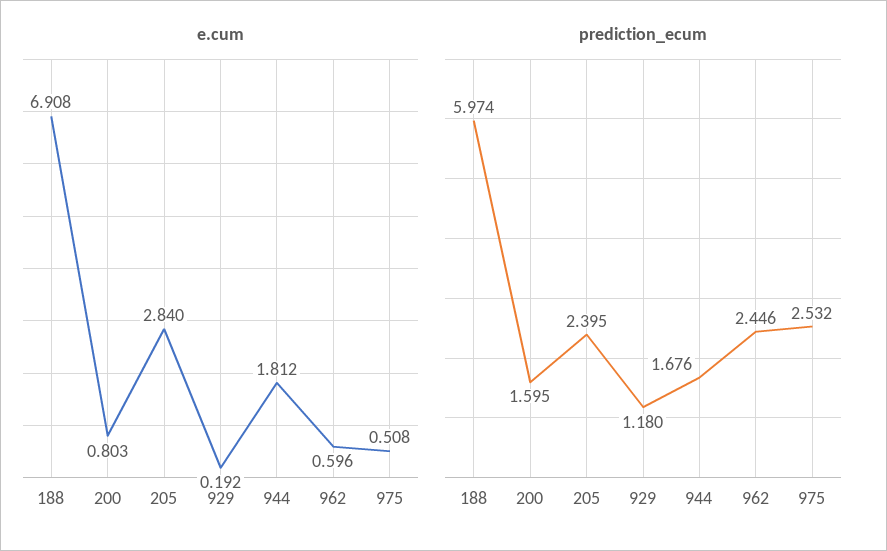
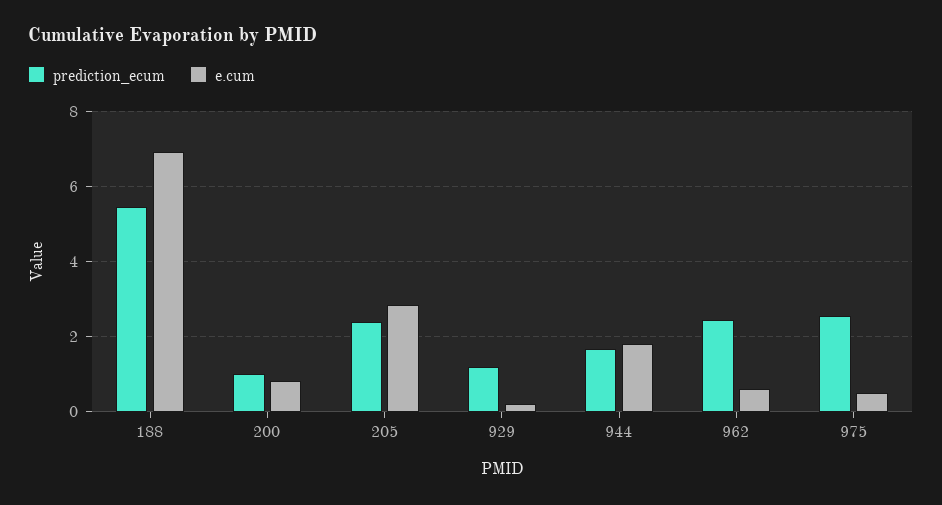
prediction_ecum, 188: 5.974 -> 5.4
prediction_ecum, 200: 1.595 -> 1

